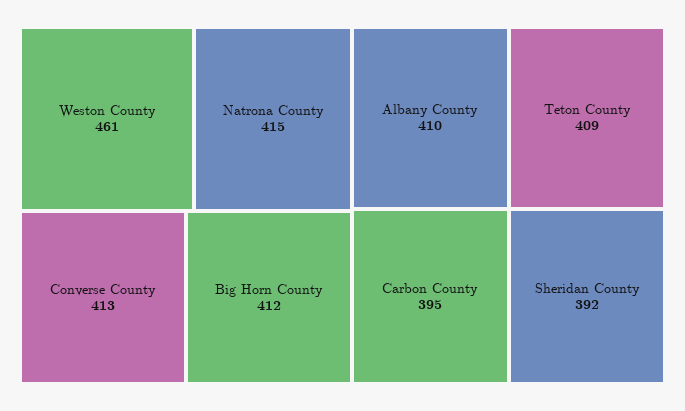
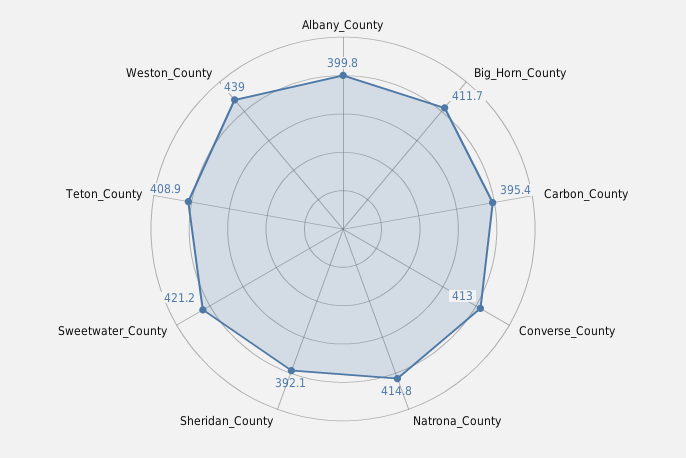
Weston County: 461 -> 439
Albany County: 410 -> 399.8
Sweetwater_County: none -> 421.2

